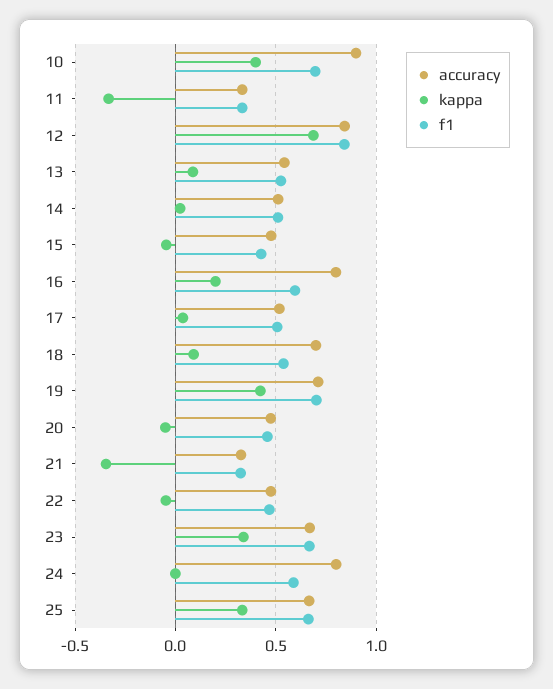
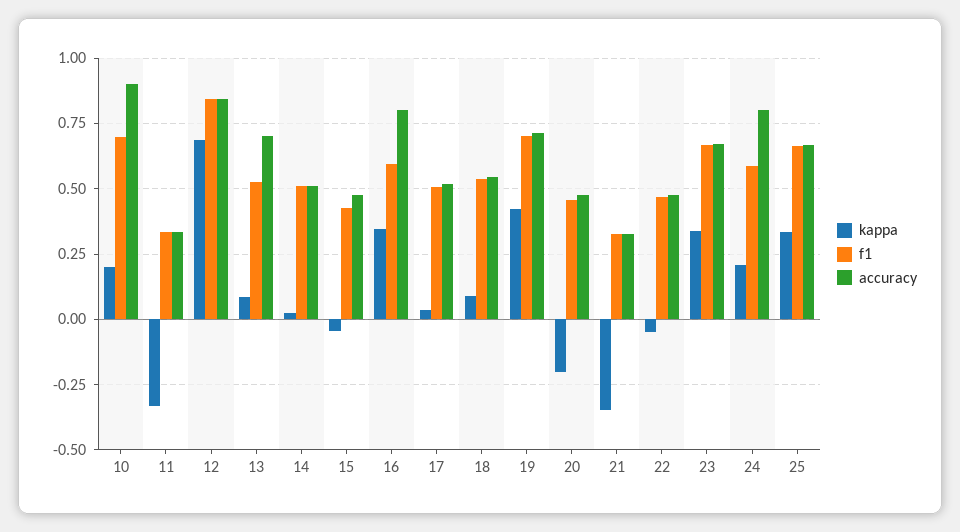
kappa, 10: 0.4 -> 0.2
accuracy, 13: 0.55 -> 0.7
kappa, 16: 0.2 -> 0.35
accuracy, 18: 0.7 -> 0.55
kappa, 20: -0.05 -> -0.2
kappa, 24: 0 -> 0.2

